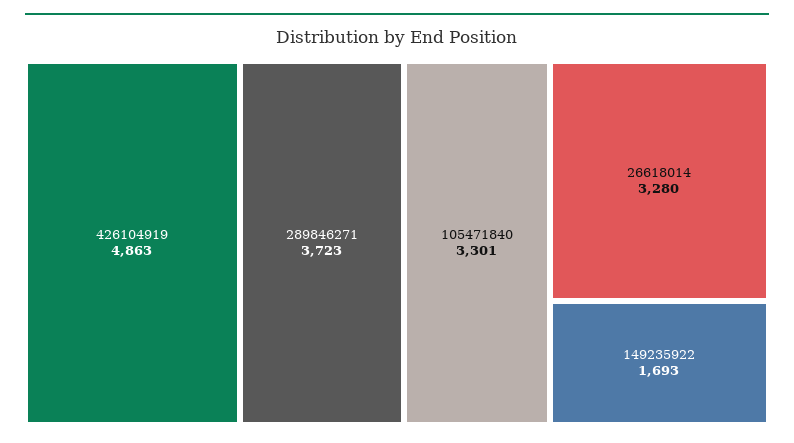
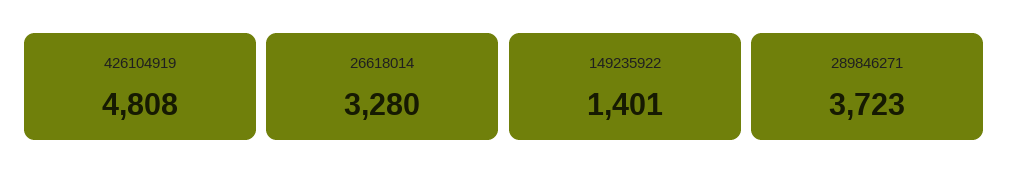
426104919: 4863 -> 4808
105471840: 3301 -> none
149235922: 1693 -> 1401

